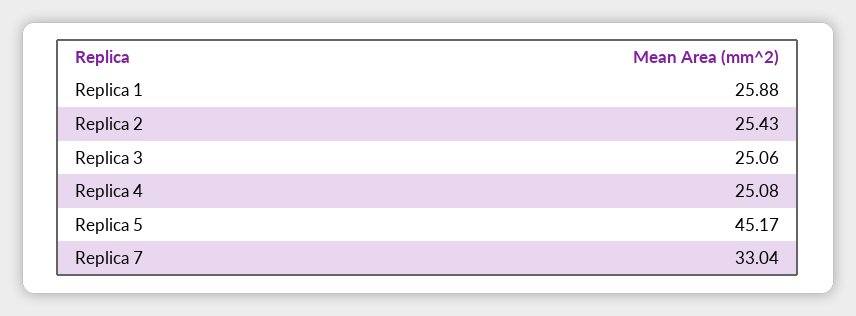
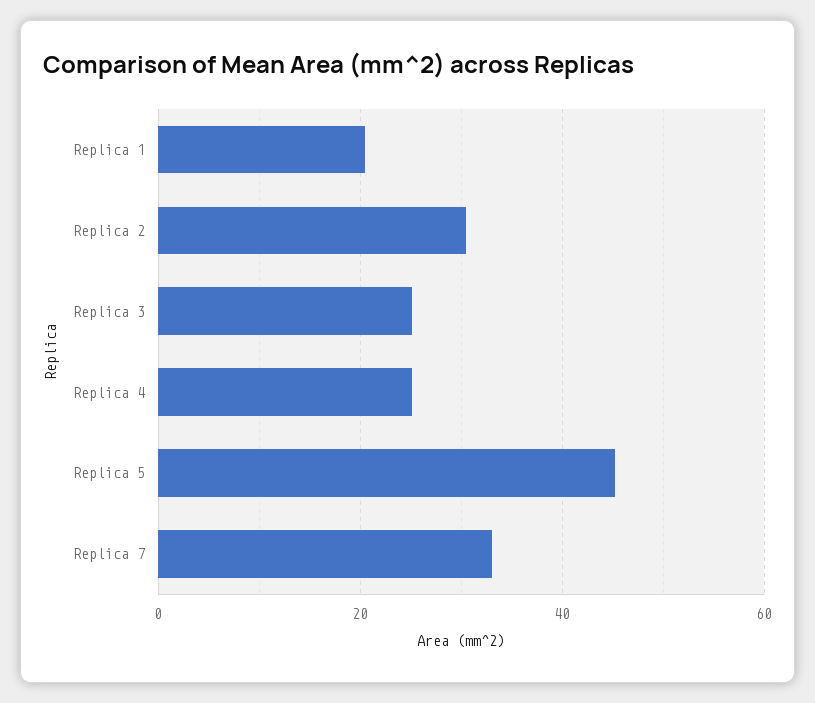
Replica 1: 25.88 -> 20
Replica 2: 25.43 -> 30

